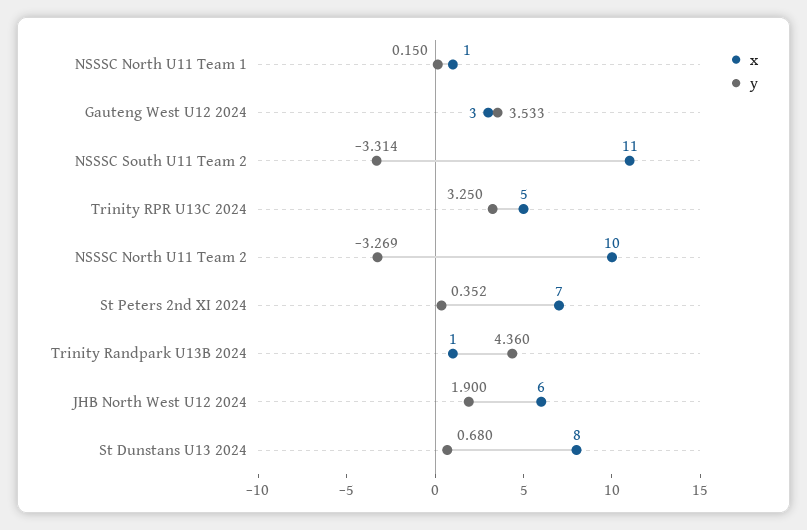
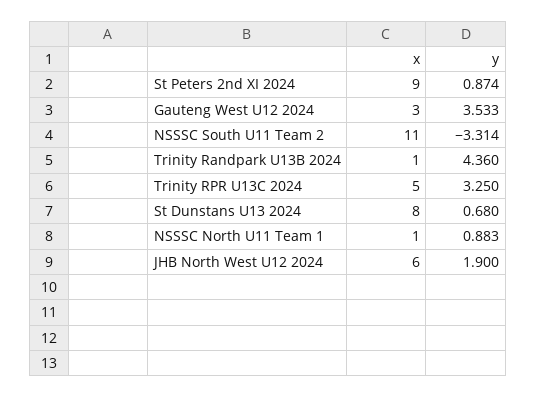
y, NSSSC North U11 Team 1: 0.15 -> 0.883
x, NSSSC North U11 Team 2: 10 -> none
y, NSSSC North U11 Team 2: -3.269 -> none
x, St Peters 2nd XI 2024: 7 -> 9
y, St Peters 2nd XI 2024: 0.352 -> 0.874

